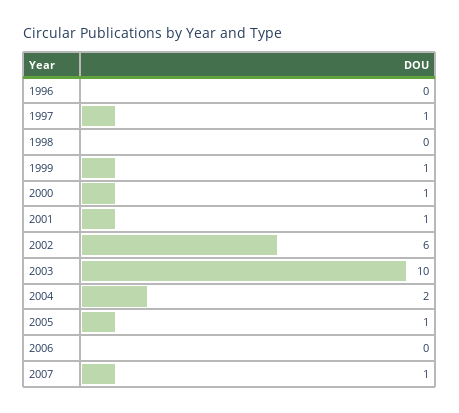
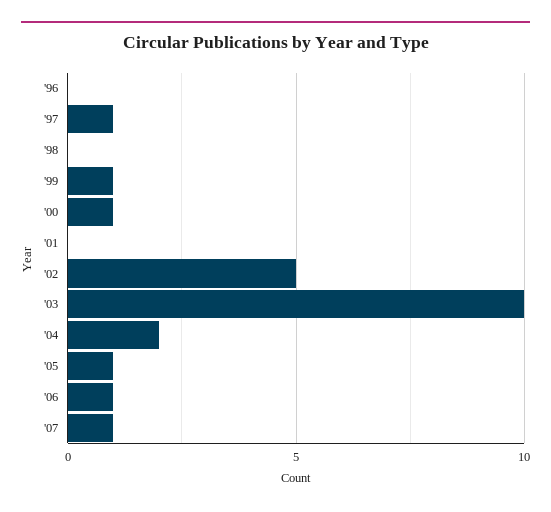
2001: 1 -> 0
2002: 6 -> 5
2006: 0 -> 1

